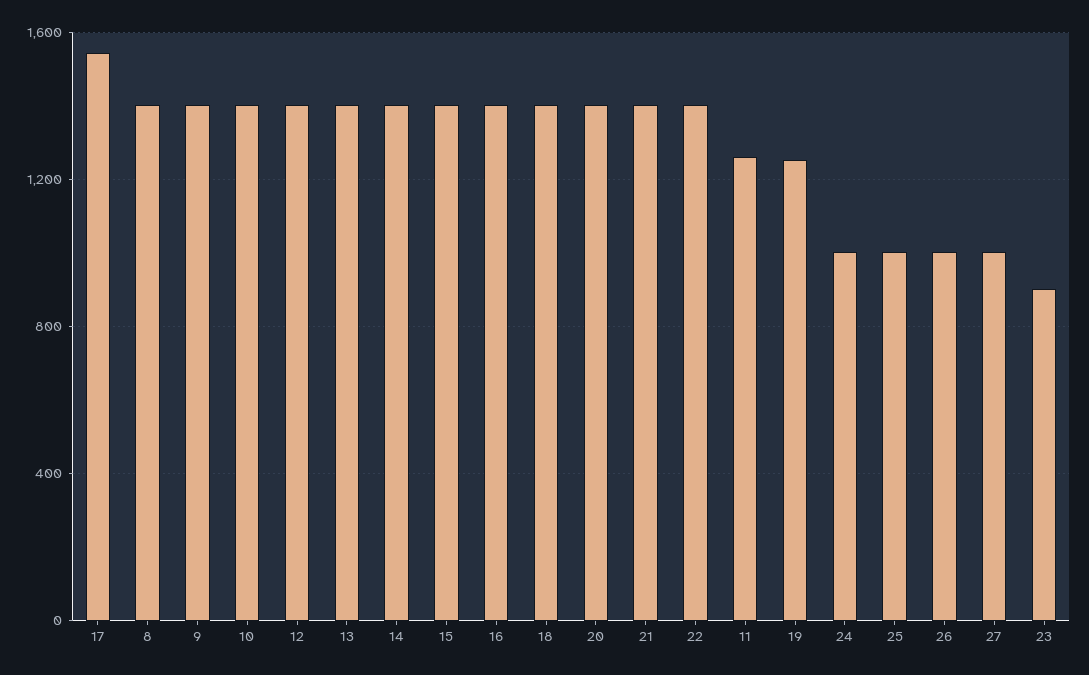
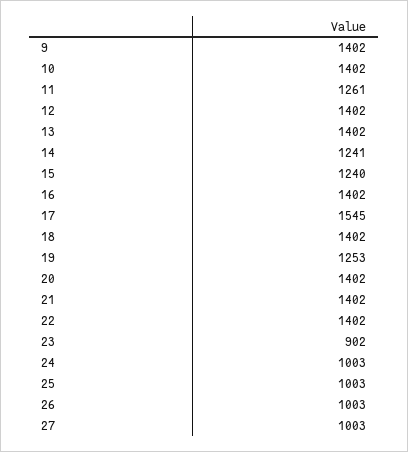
8: 1400 -> none
14: 1400 -> 1241
15: 1400 -> 1240

